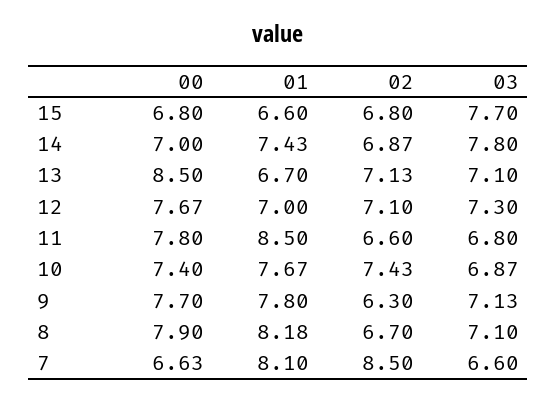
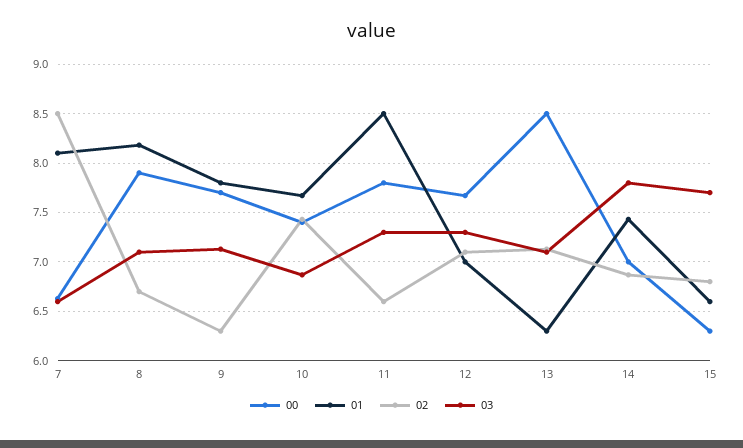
00, 15: 6.8 -> 6.3
01, 13: 6.7 -> 6.3
03, 11: 6.8 -> 7.3

